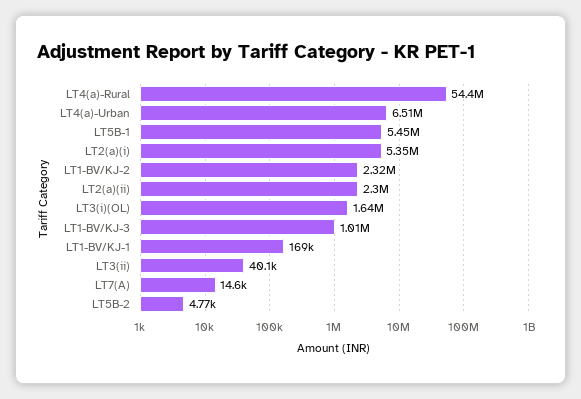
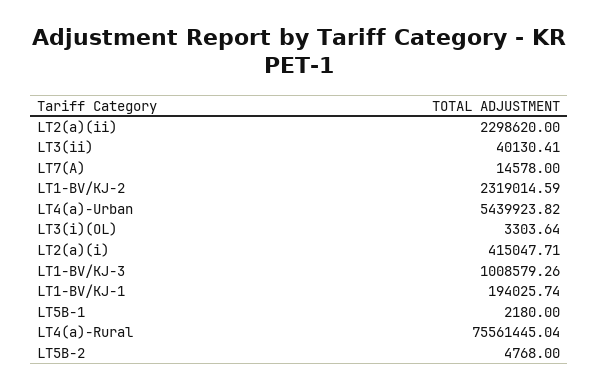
LT4(a)-Rural: 54400000 -> 75561445.04
LT4(a)-Urban: 6510000 -> 5439923.82
LT5B-1: 5450000 -> 2180
LT2(a)(i): 5350000 -> 415047.71
LT3(i)(OL): 1640000 -> 3303.64
LT1-BV/KJ-1: 169000 -> 194025.74

